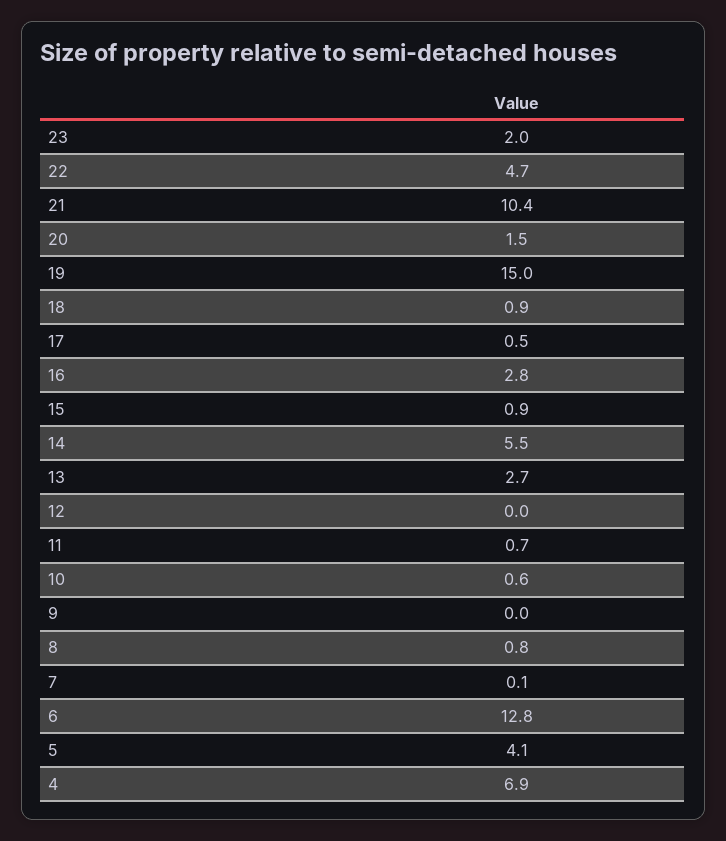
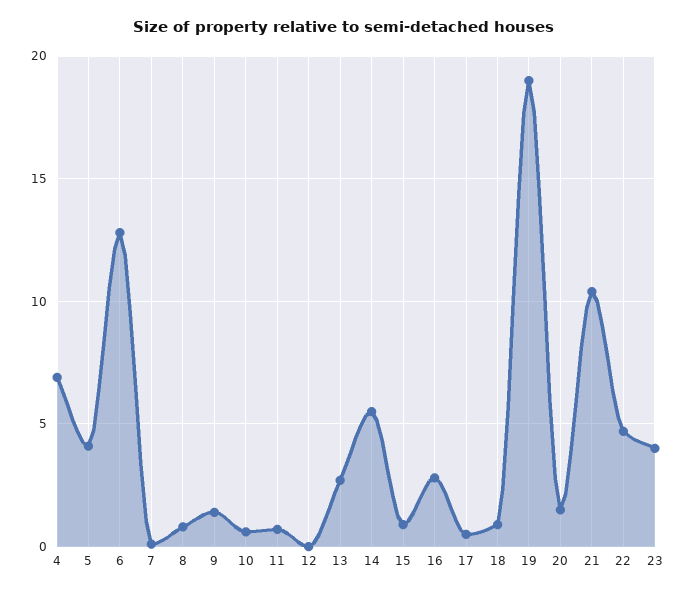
23: 2 -> 4
19: 15 -> 19
9: 0 -> 1.5

